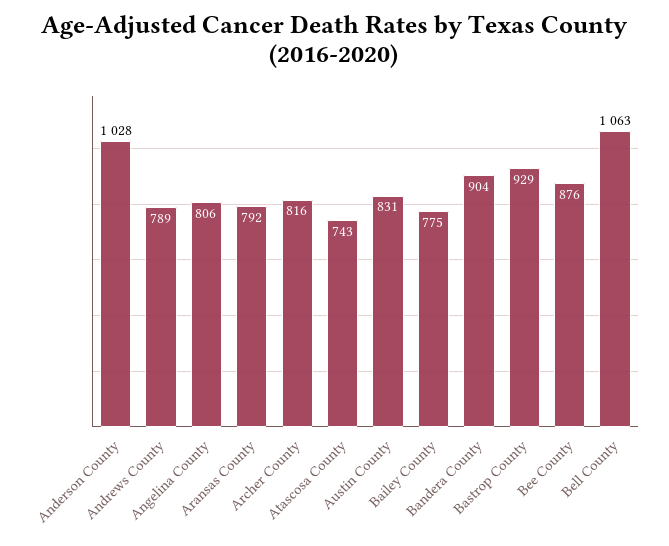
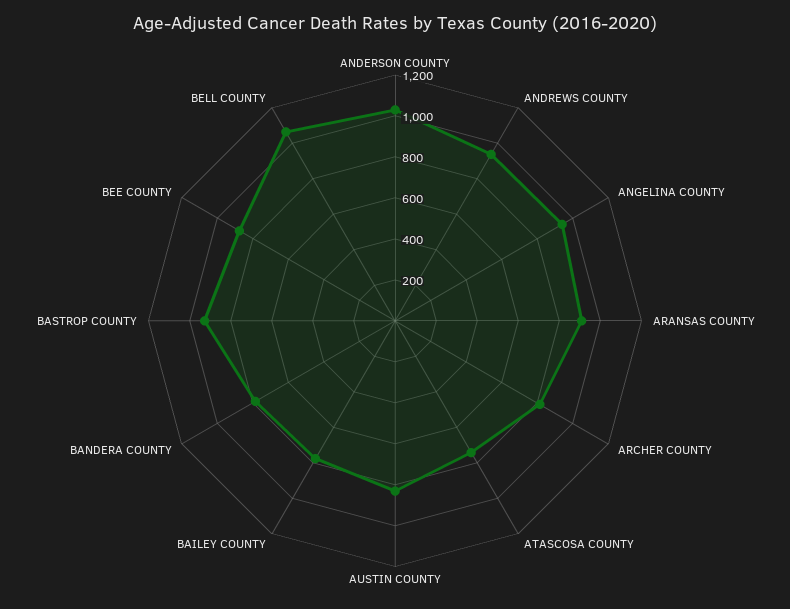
Andrews County: 789 -> 950
Angelina County: 806 -> 950
Aransas County: 792 -> 900
Bandera County: 904 -> 800

